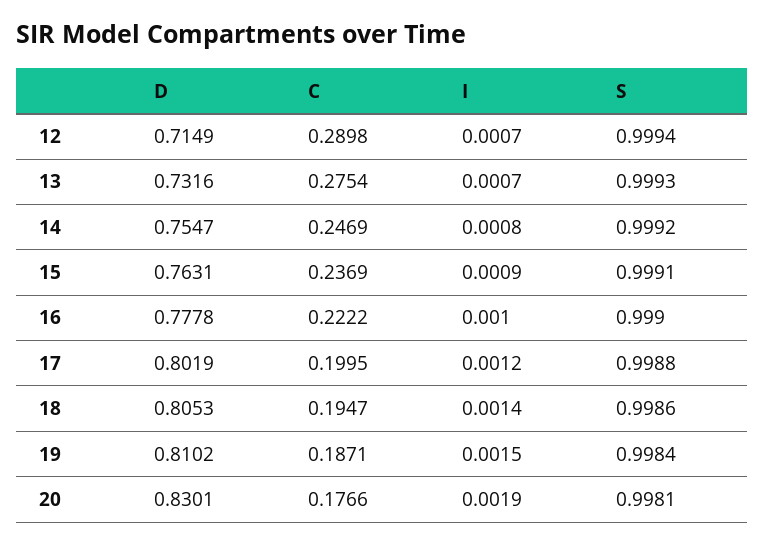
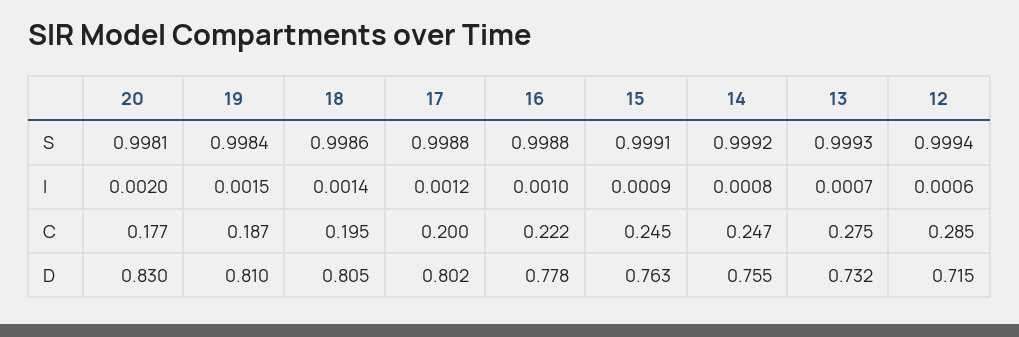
C, 12: 0.2898 -> 0.285
I, 12: 0.0007 -> 0.0006
C, 15: 0.2369 -> 0.245
S, 16: 0.999 -> 0.9988
I, 20: 0.0019 -> 0.002

